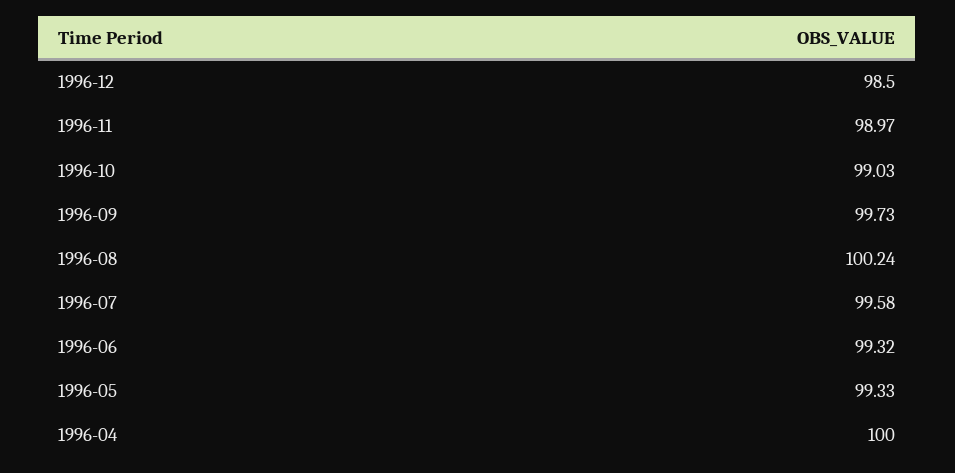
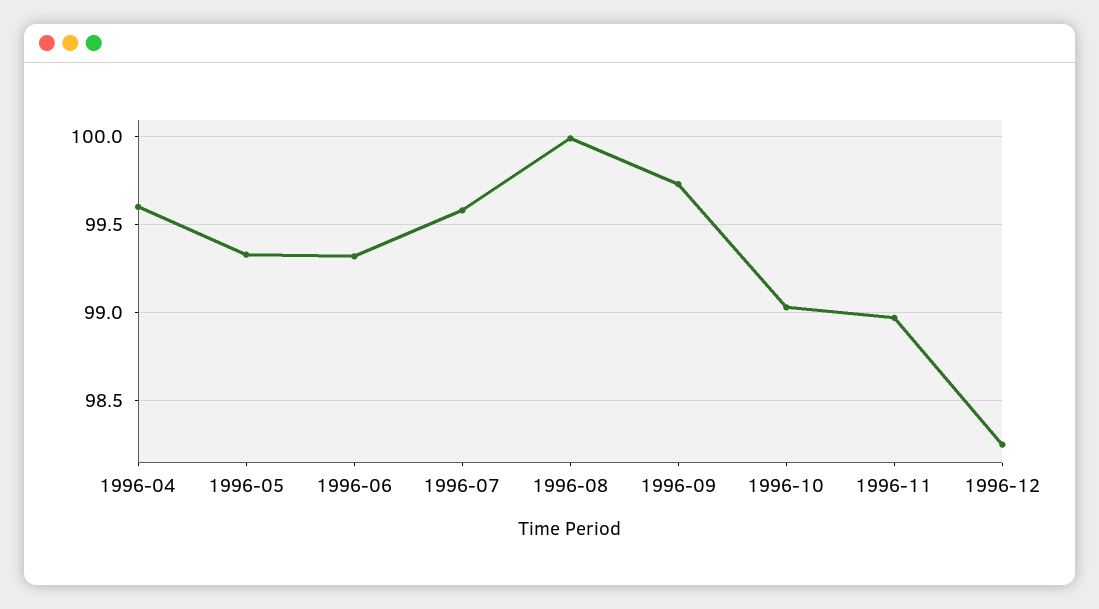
1996-12: 98.5 -> 98.25
1996-08: 100.24 -> 100
1996-04: 100 -> 99.6

